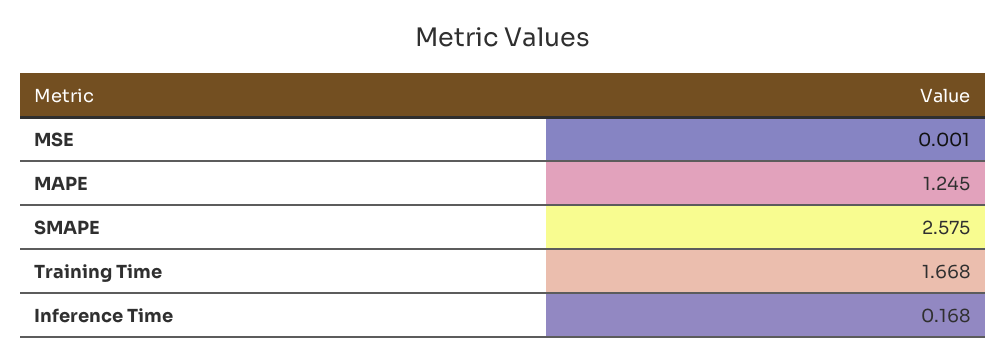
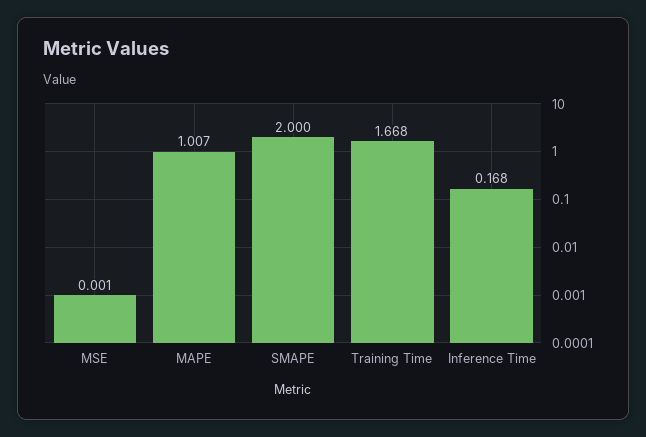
MAPE: 1.245 -> 1.007
SMAPE: 2.575 -> 2

